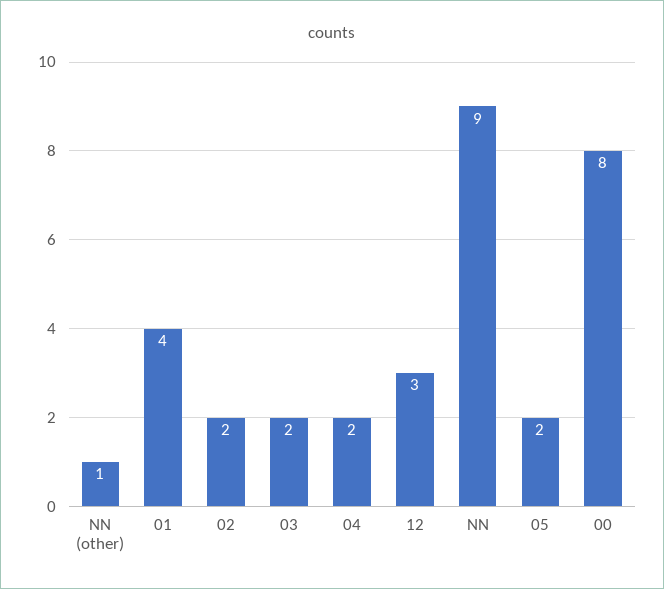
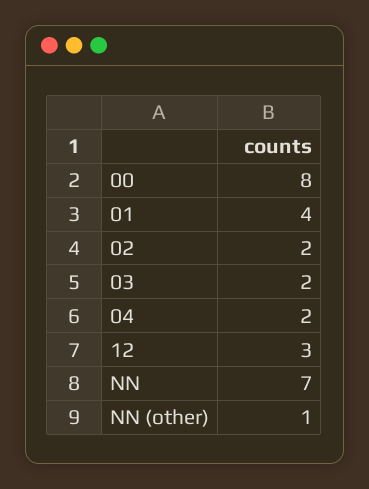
NN: 9 -> 7
05: 2 -> none

